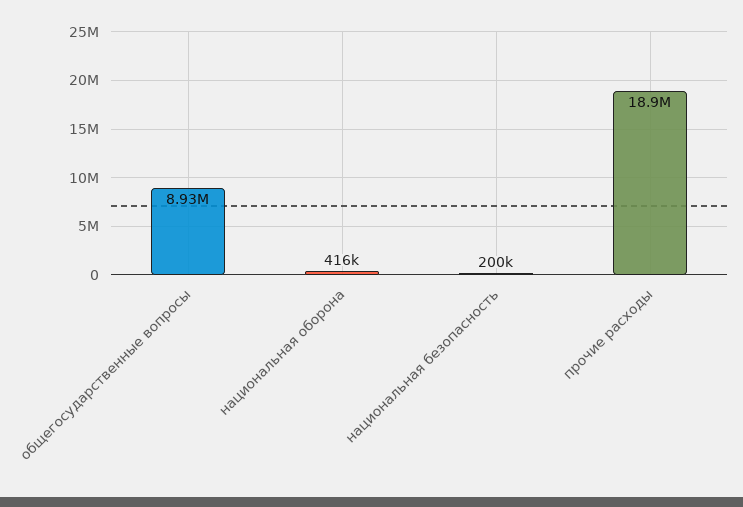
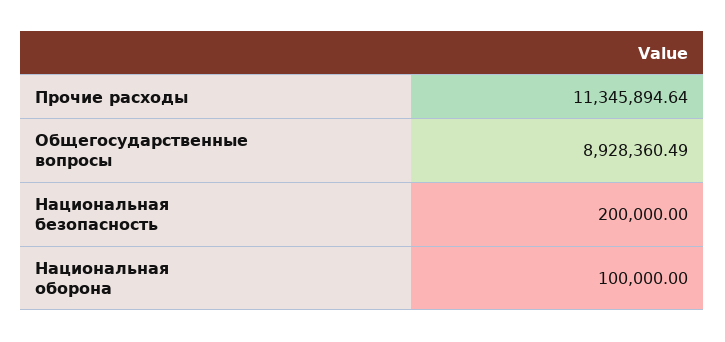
национальная оборона: 416000 -> 100000
прочие расходы: 18900000 -> 11345894.64

